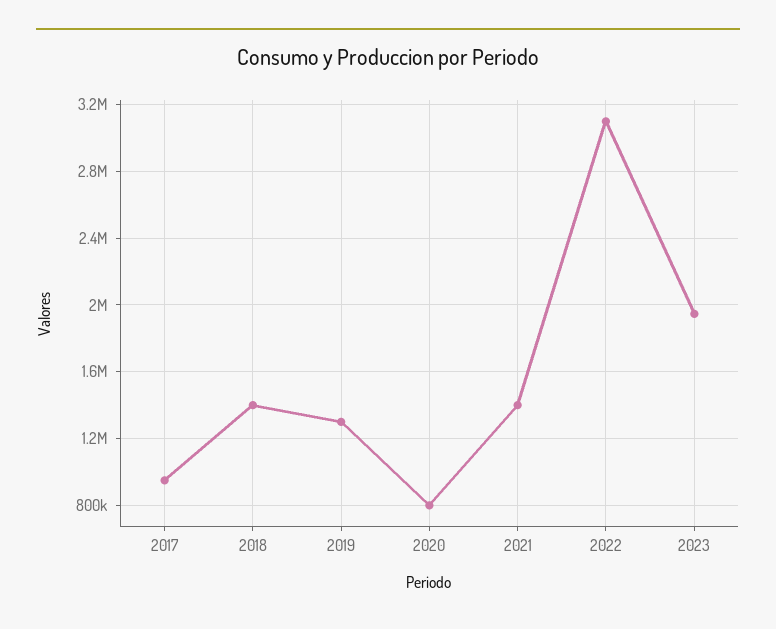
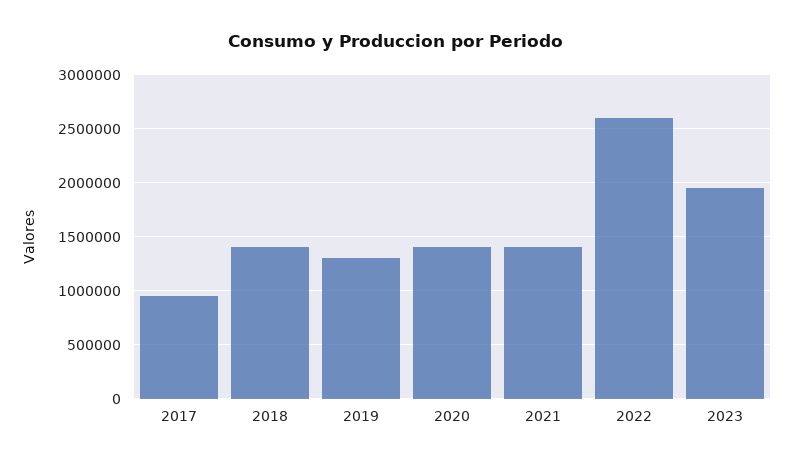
2020: 800000 -> 1400000
2022: 3100000 -> 2600000

